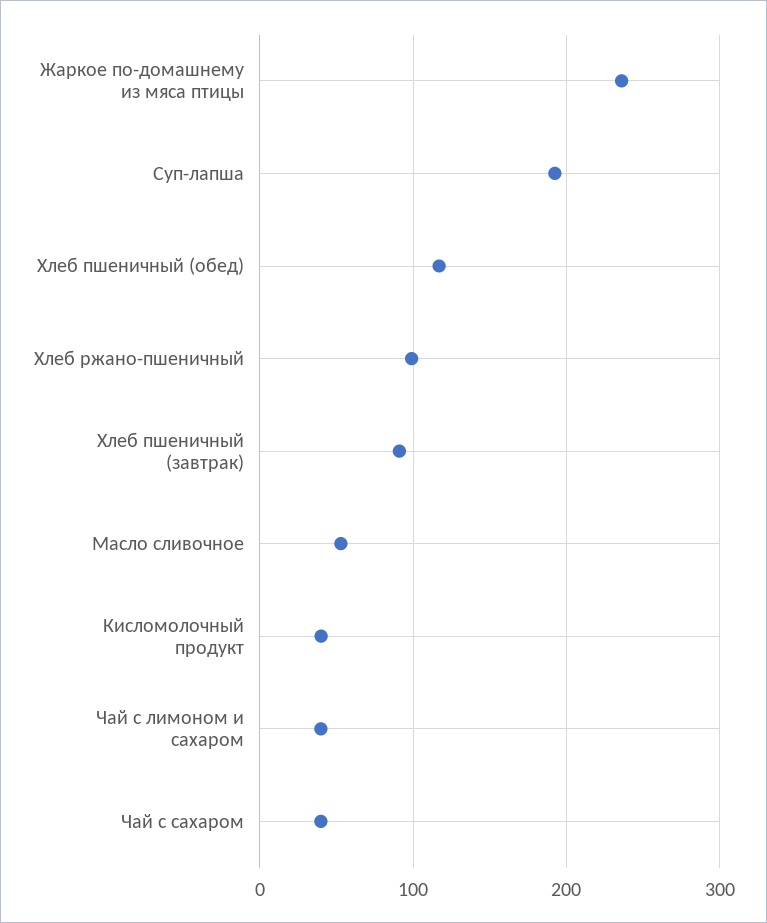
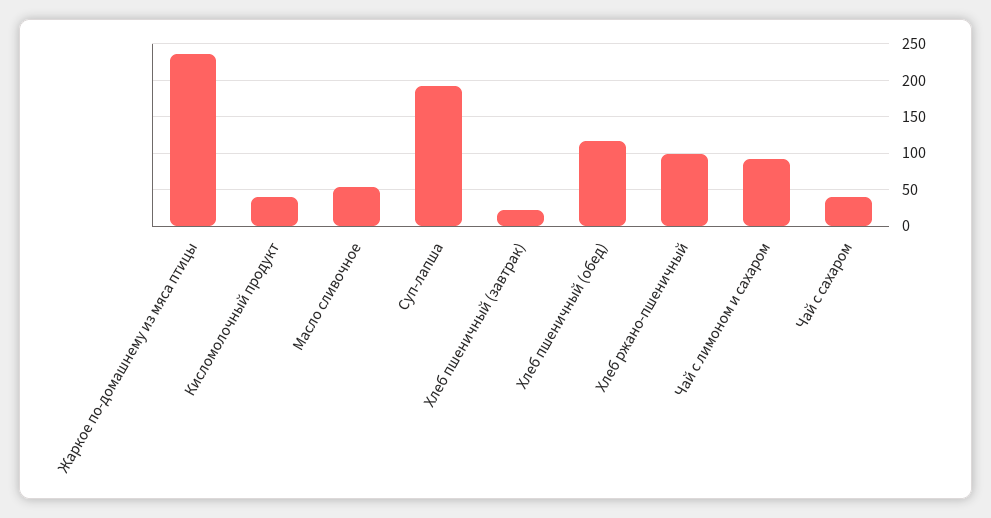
Хлеб пшеничный (завтрак): 90 -> 20
Чай с лимоном и сахаром: 40 -> 90

